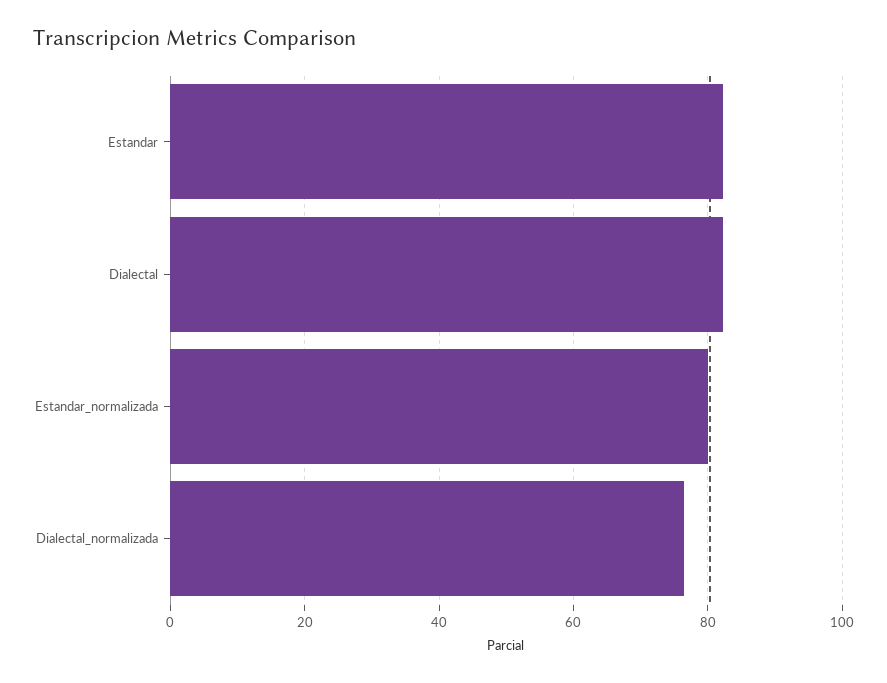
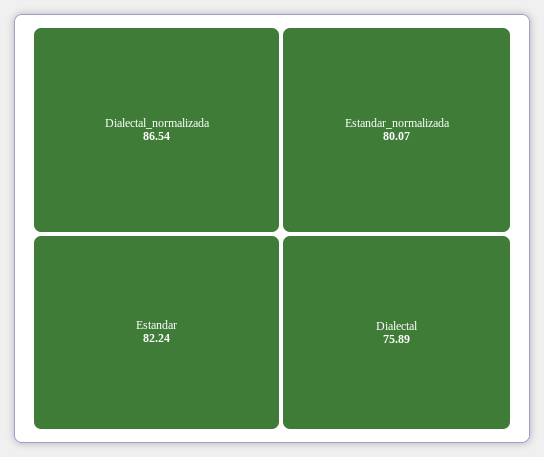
Dialectal: 82 -> 75.89
Dialectal_normalizada: 76 -> 86.54

